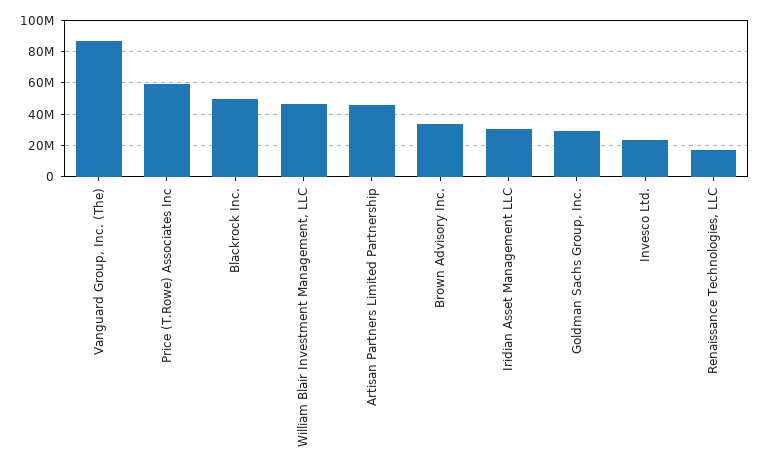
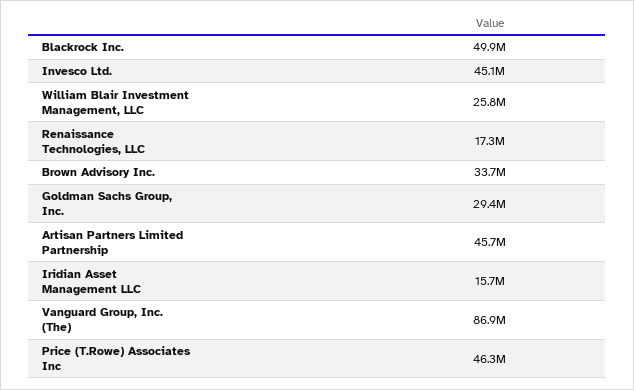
Price (T.Rowe) Associates Inc: 60000000 -> 46300000
William Blair Investment Management, LLC: 45000000 -> 25800000
Iridian Asset Management LLC: 30000000 -> 15700000
Invesco Ltd.: 25000000 -> 45100000

